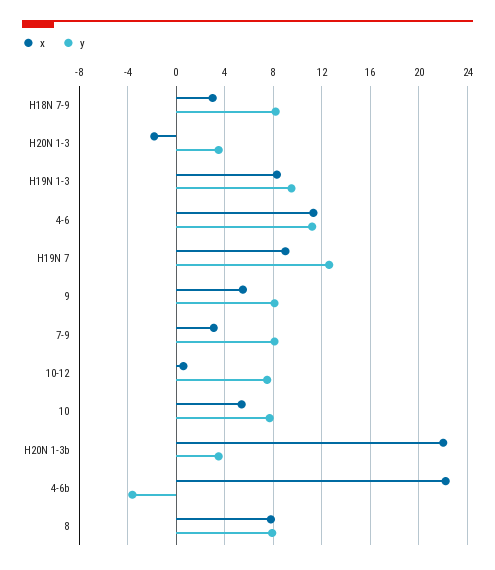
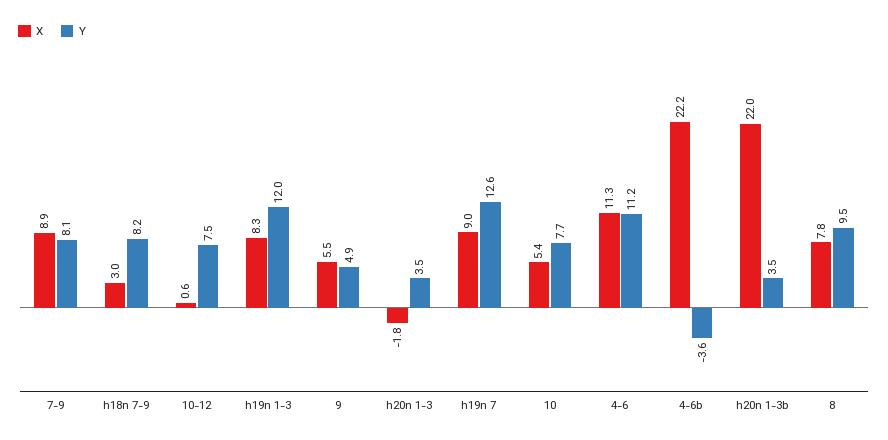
y, H19N 1-3: 9.5 -> 12
y, 9: 8 -> 4.9
x, 7-9: 3 -> 8.9
y, 8: 8 -> 9.5

